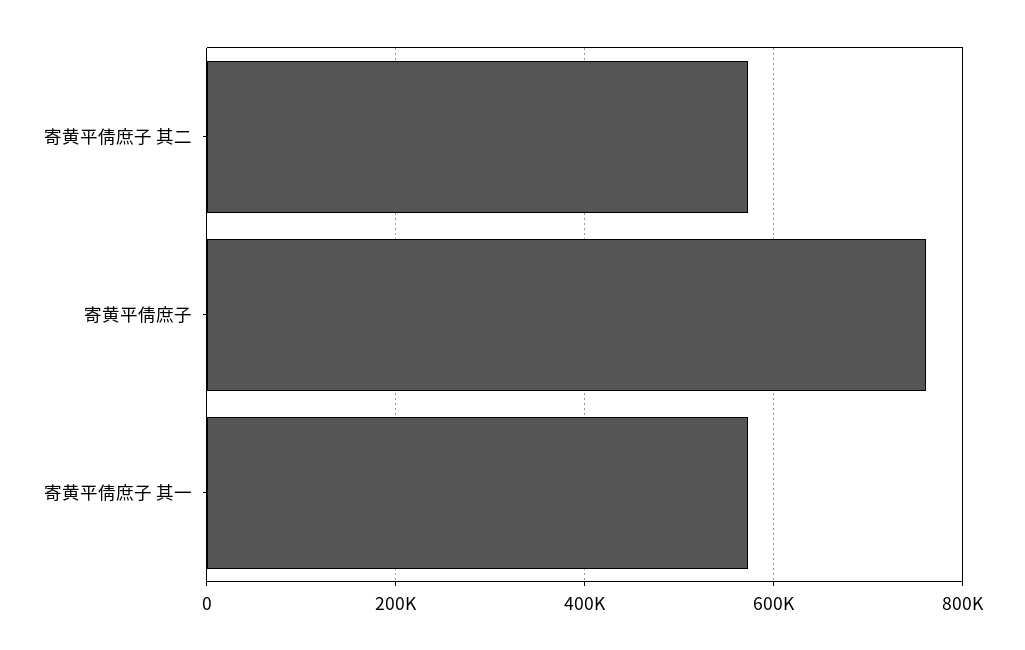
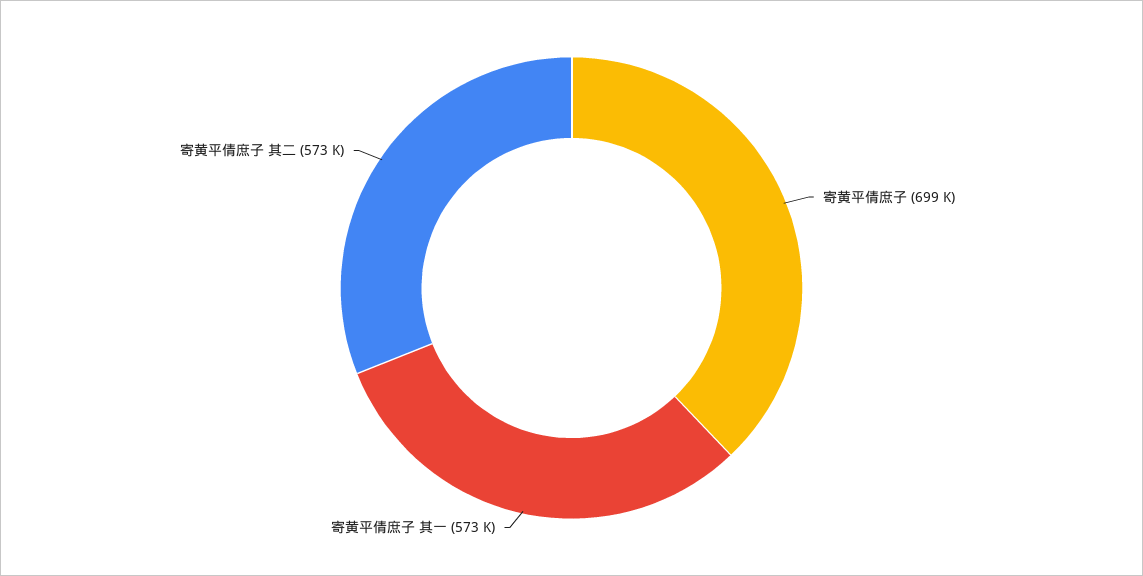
寄黄平倩庶子: 760000 -> 699000

